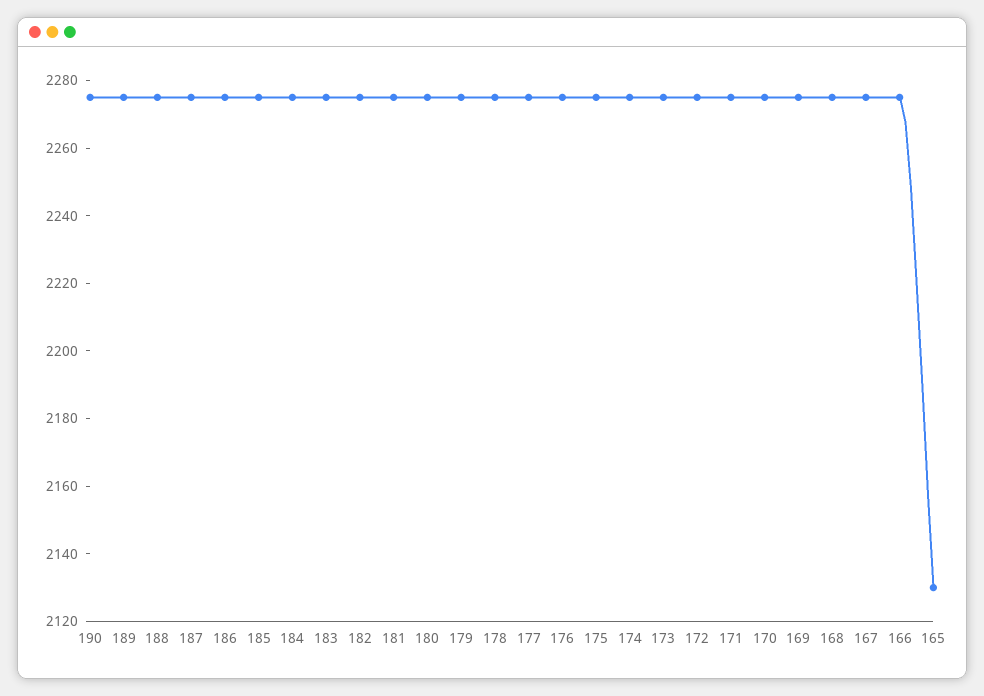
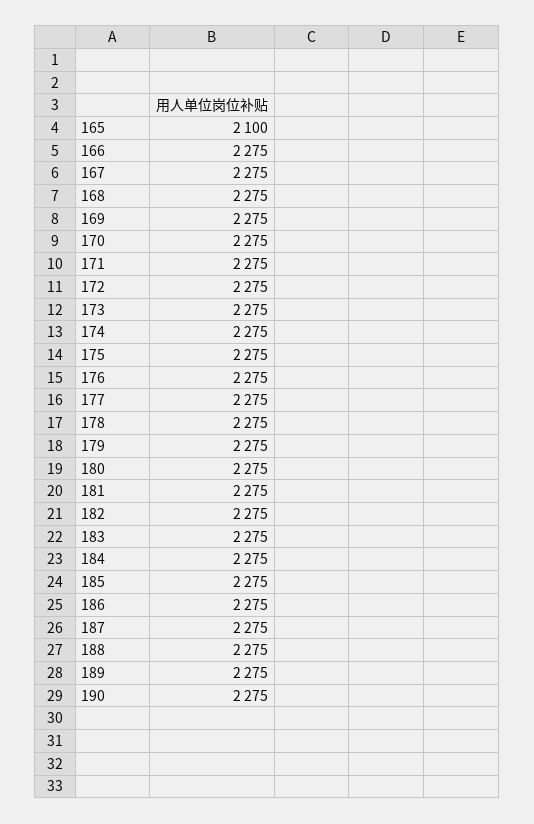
165: 2130 -> 2100

